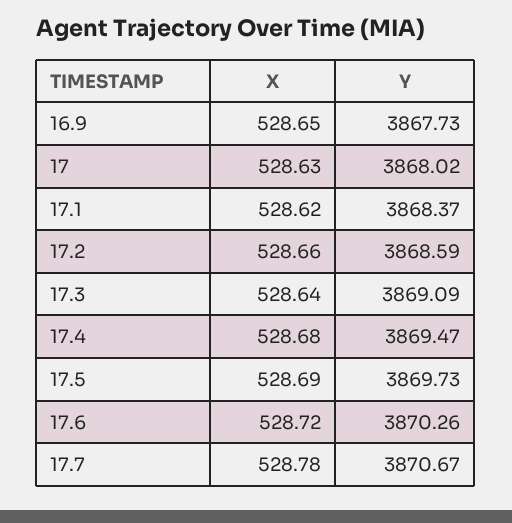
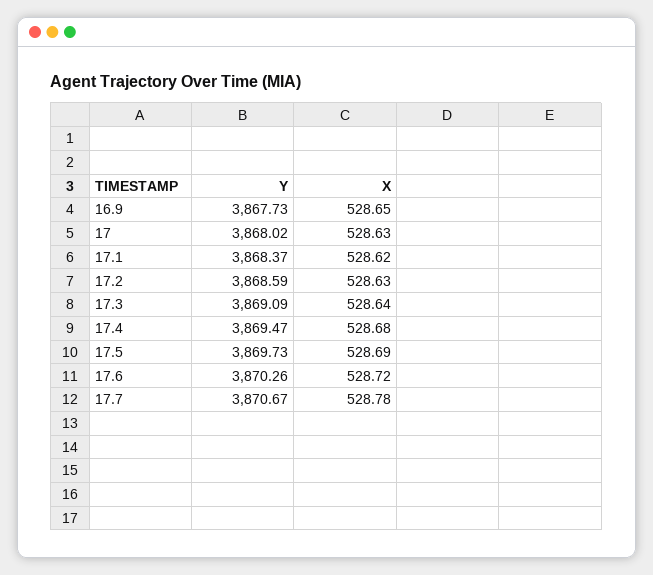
X, 17.2: 528.66 -> 528.63

